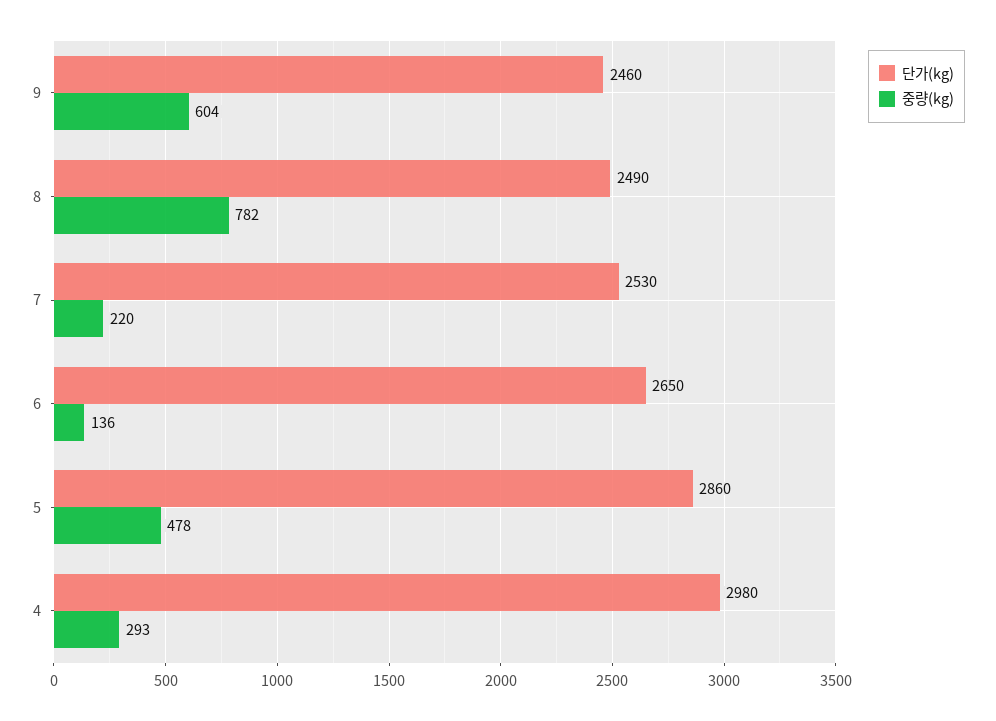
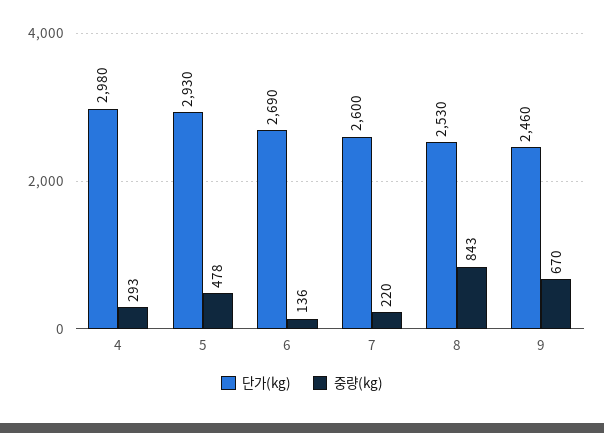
중량(kg), 9: 604 -> 670
단가(kg), 8: 2490 -> 2530
중량(kg), 8: 782 -> 843
단가(kg), 7: 2530 -> 2600
단가(kg), 6: 2650 -> 2690
단가(kg), 5: 2860 -> 2930

